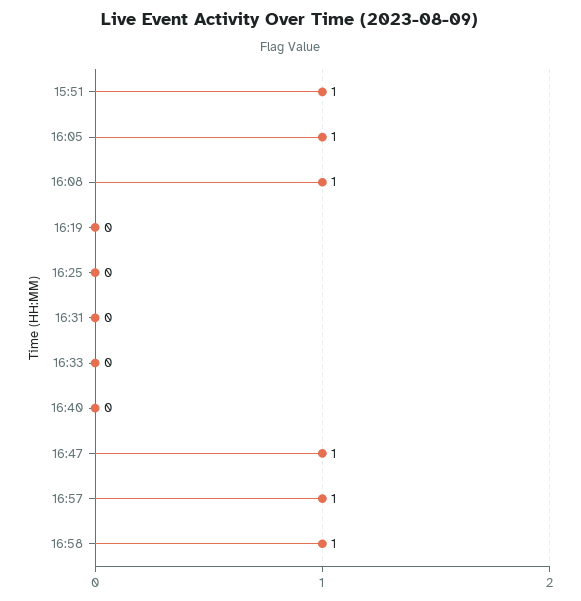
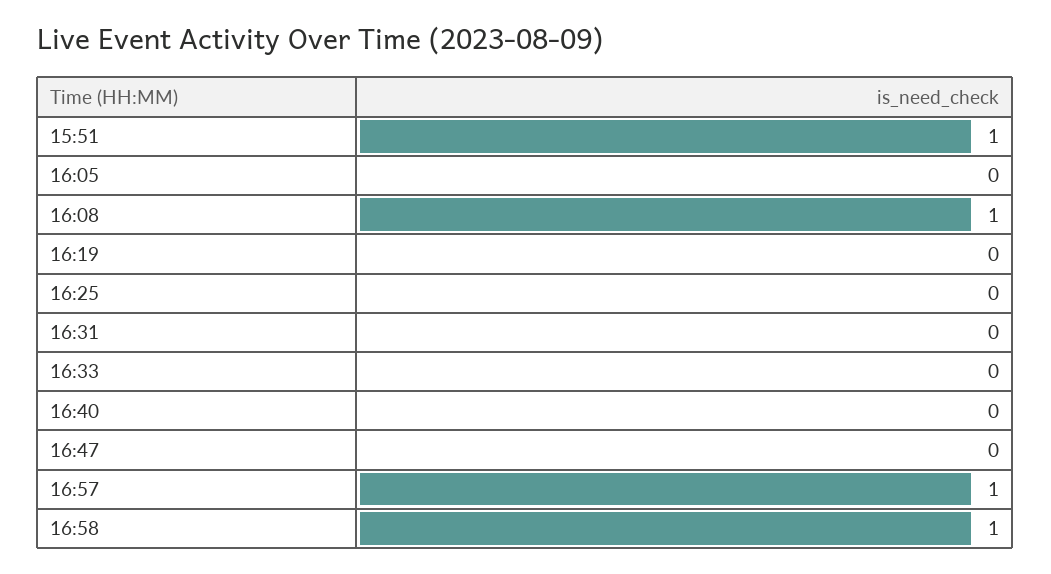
16:05: 1 -> 0
16:47: 1 -> 0

